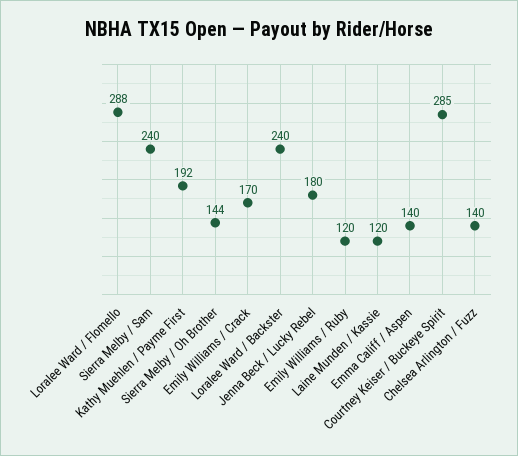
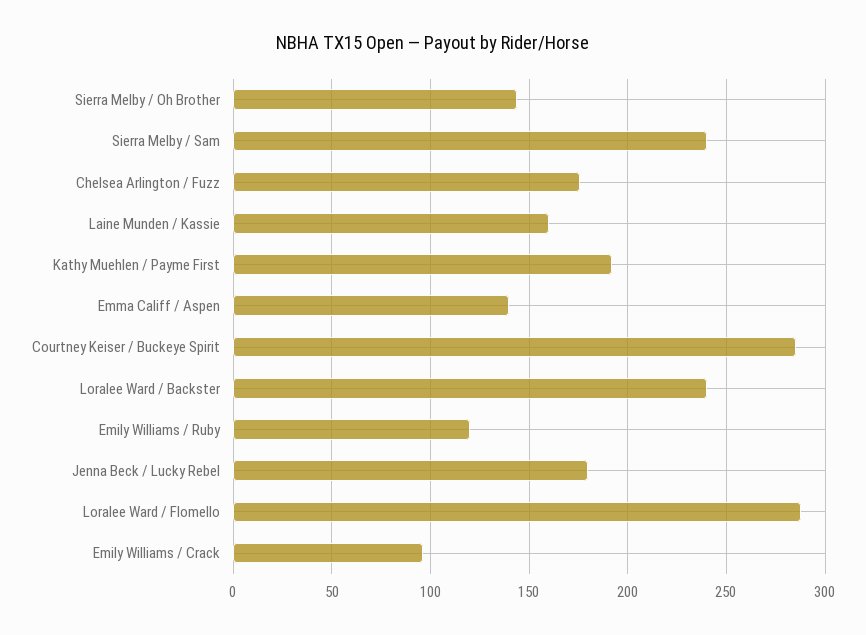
Emily Williams / Crack: 170 -> 95
Laine Munden / Kassie: 120 -> 160
Chelsea Arlington / Fuzz: 140 -> 175

